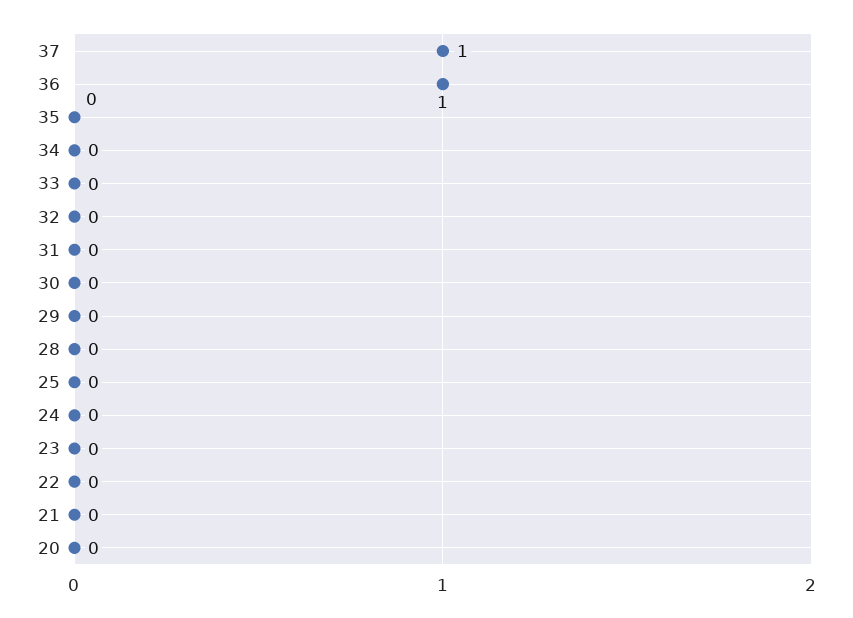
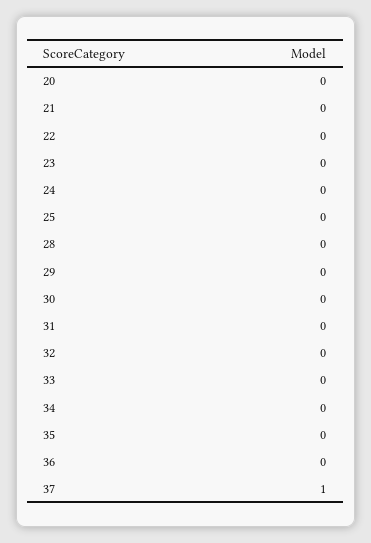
36: 1 -> 0

